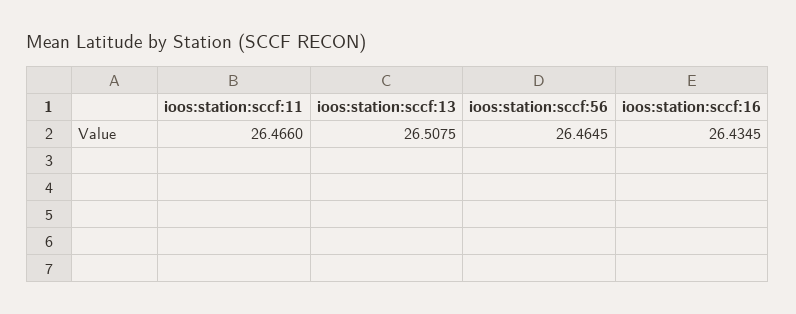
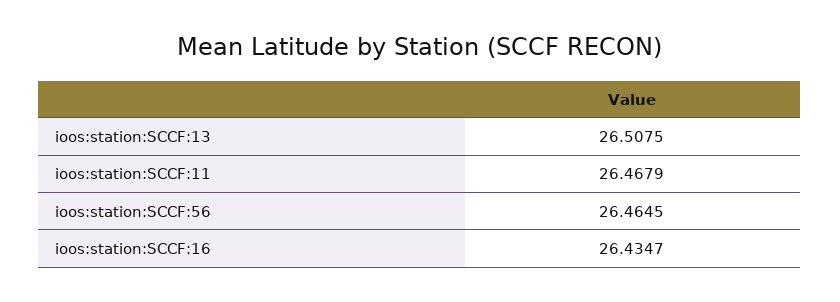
ioos:station:sccf:11: 26.466 -> 26.4679
ioos:station:sccf:16: 26.4345 -> 26.4347

